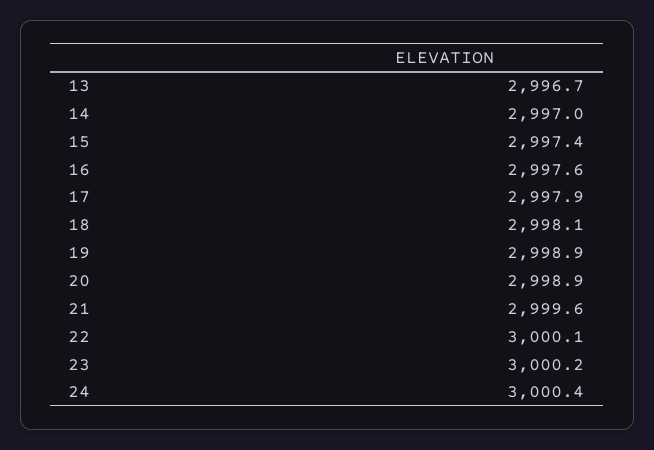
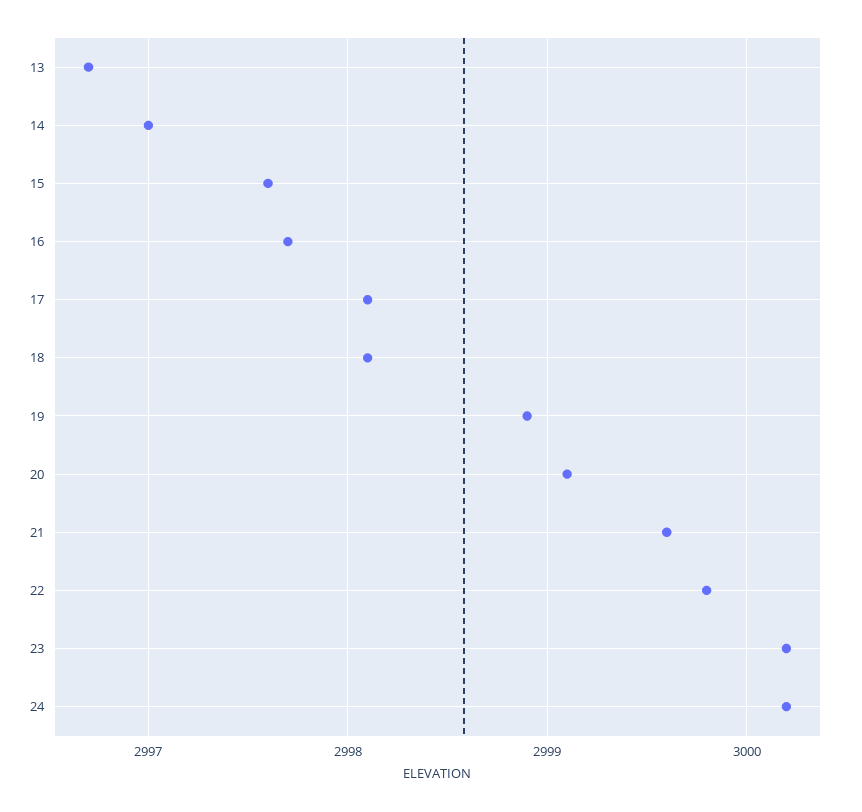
15: 2997.4 -> 2997.6
16: 2997.6 -> 2997.7
17: 2997.9 -> 2998.1
20: 2998.9 -> 2999.1
22: 3000.1 -> 2999.8
24: 3000.4 -> 3000.2

